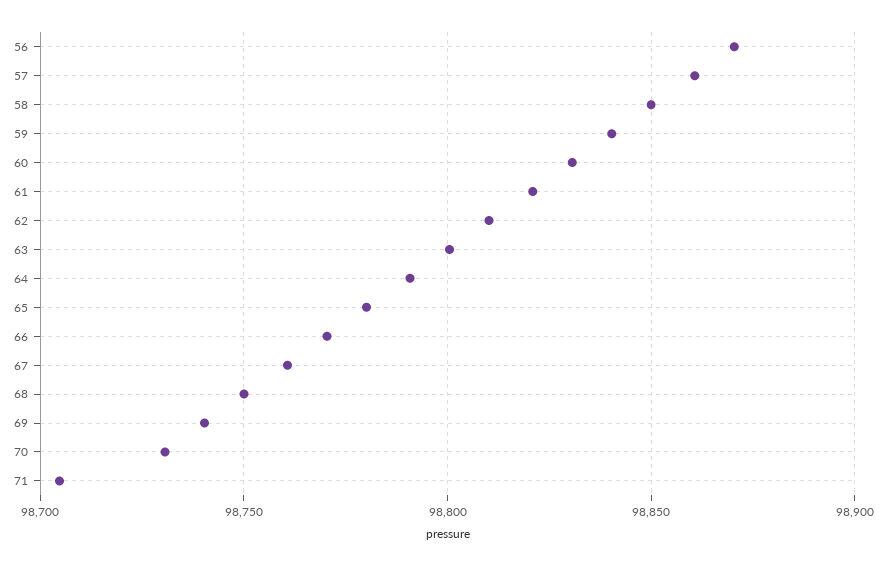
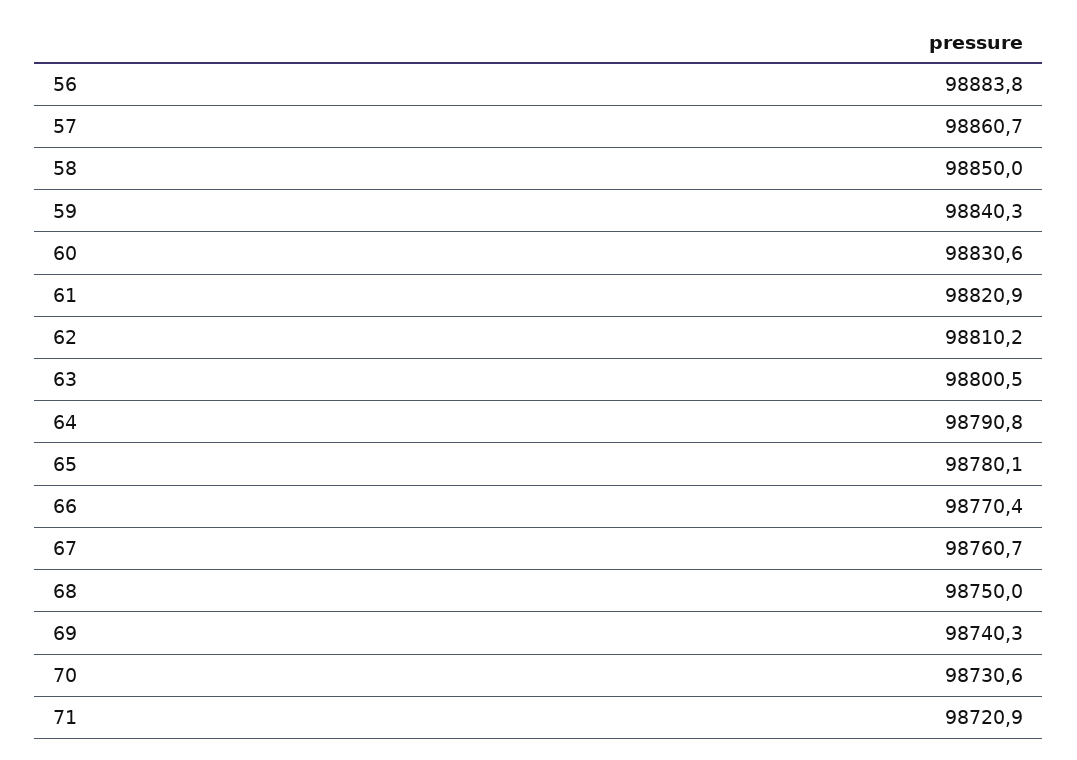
56: 98870 -> 98883.8
71: 98705 -> 98720.9

